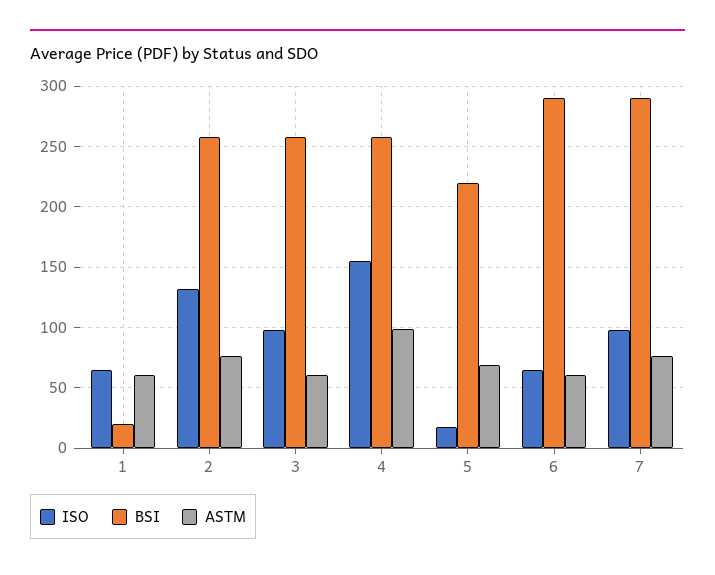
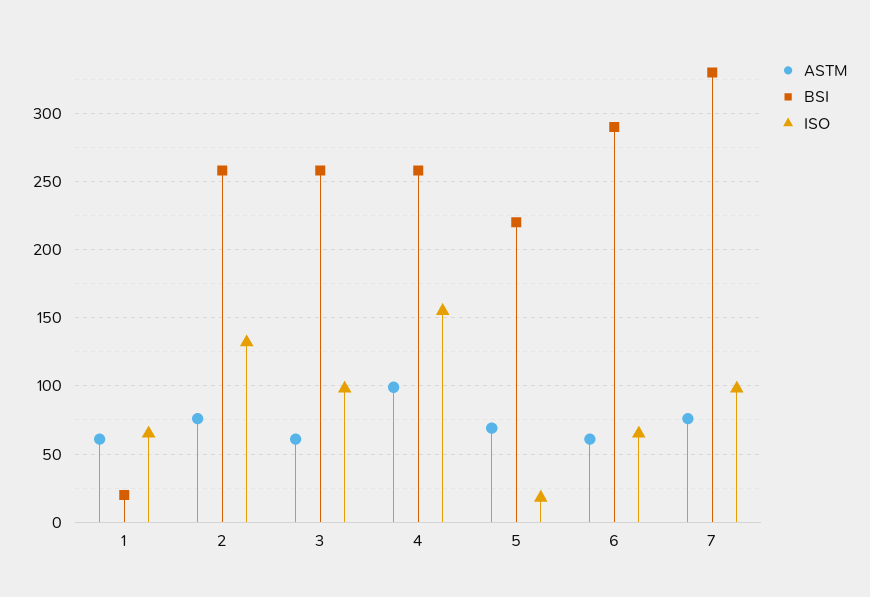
BSI, 7: 290 -> 330

